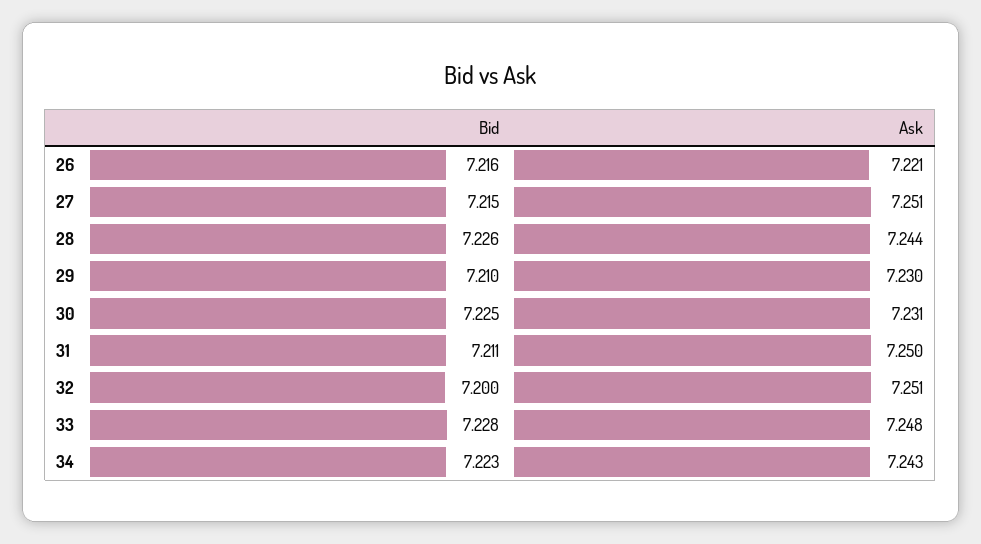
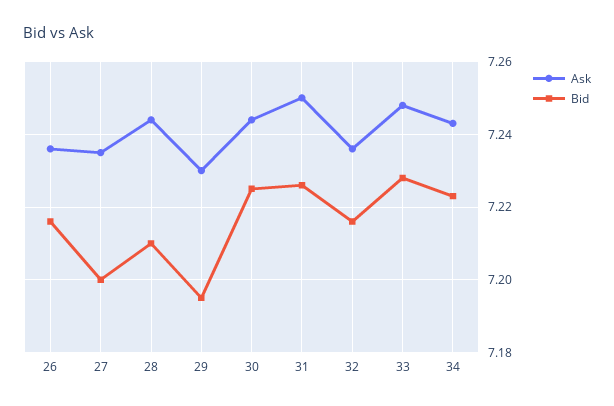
Ask, 26: 7.221 -> 7.235
Bid, 27: 7.215 -> 7.2
Ask, 27: 7.251 -> 7.235
Bid, 28: 7.226 -> 7.21
Bid, 29: 7.21 -> 7.195
Ask, 30: 7.231 -> 7.245
Bid, 31: 7.211 -> 7.225
Bid, 32: 7.2 -> 7.215
Ask, 32: 7.251 -> 7.235

